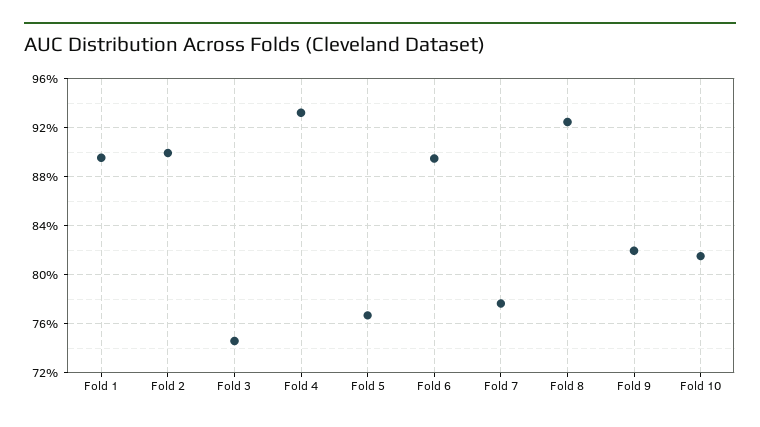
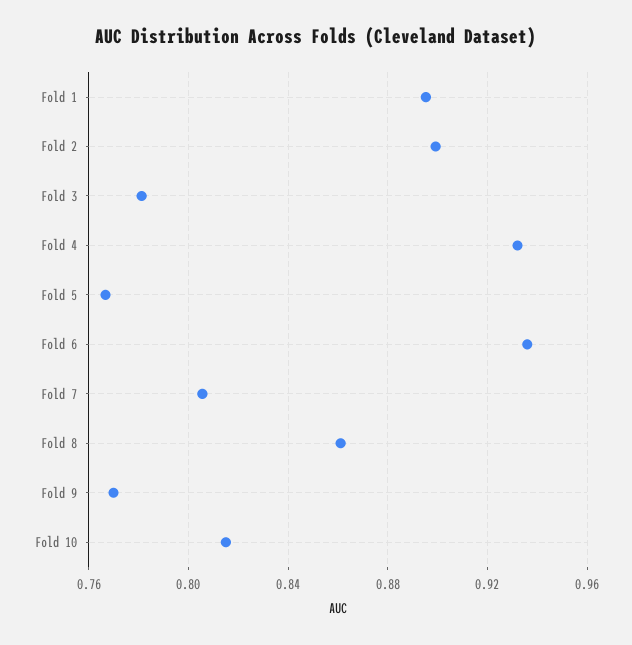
Fold 3: 0.745 -> 0.78
Fold 6: 0.895 -> 0.935
Fold 7: 0.775 -> 0.805
Fold 8: 0.925 -> 0.86
Fold 9: 0.82 -> 0.77

